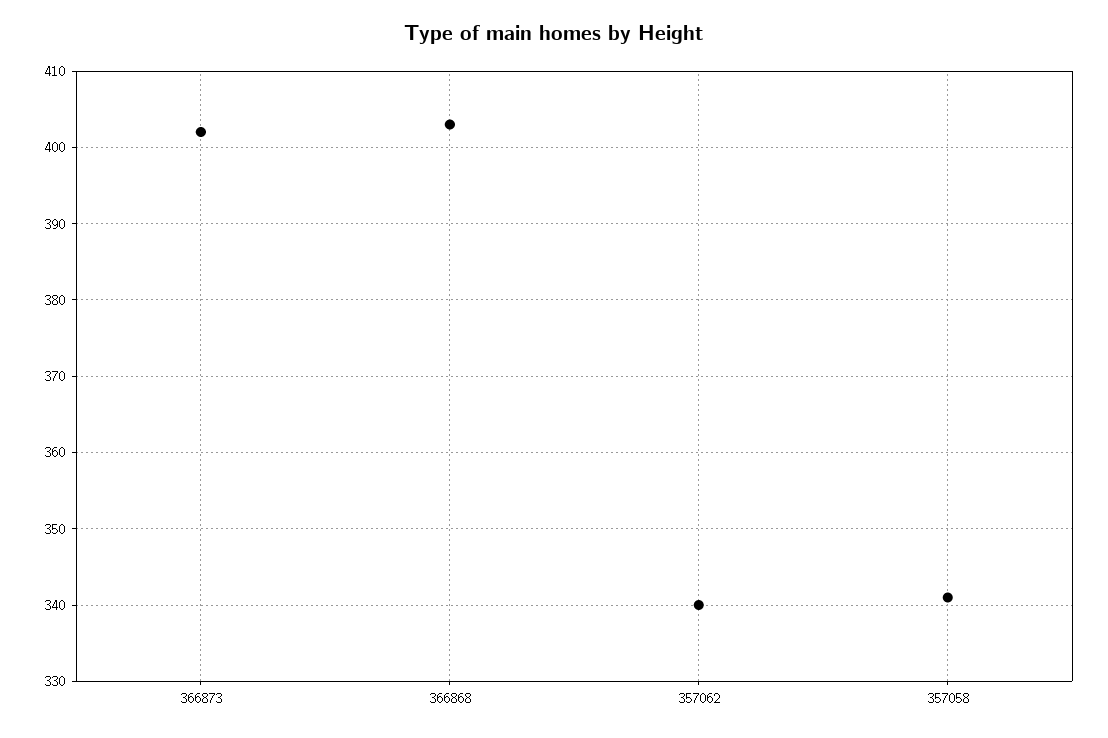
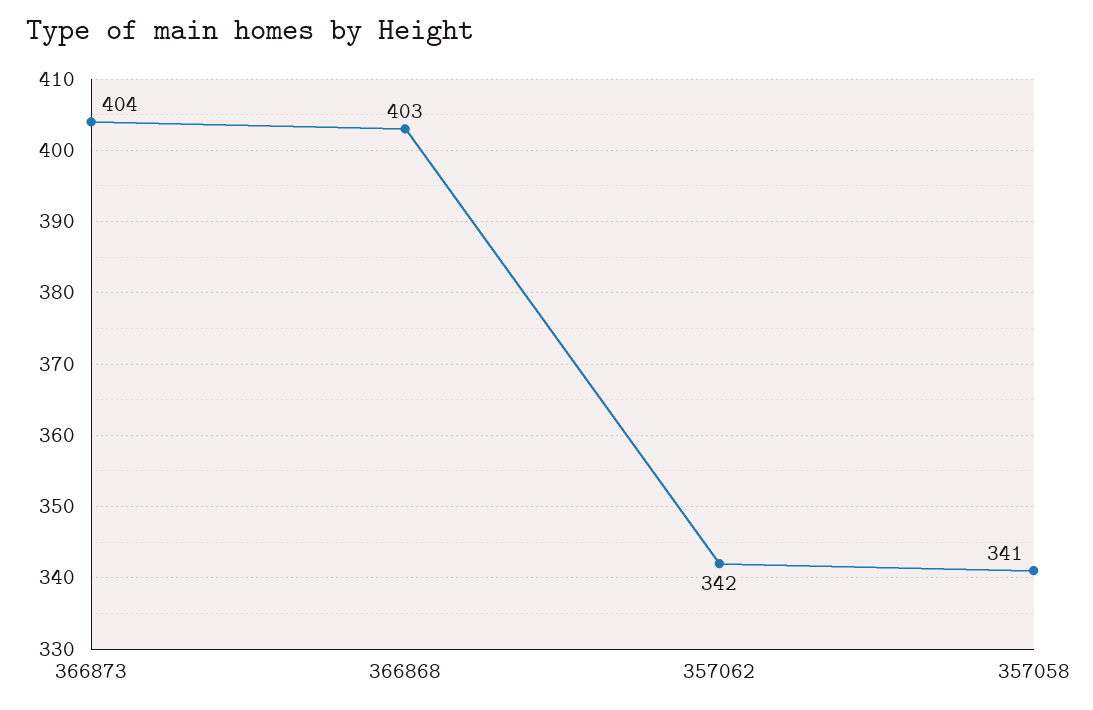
366873: 402 -> 404
357062: 340 -> 342

